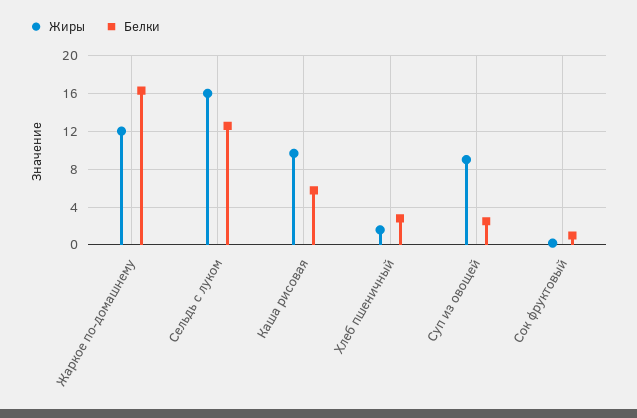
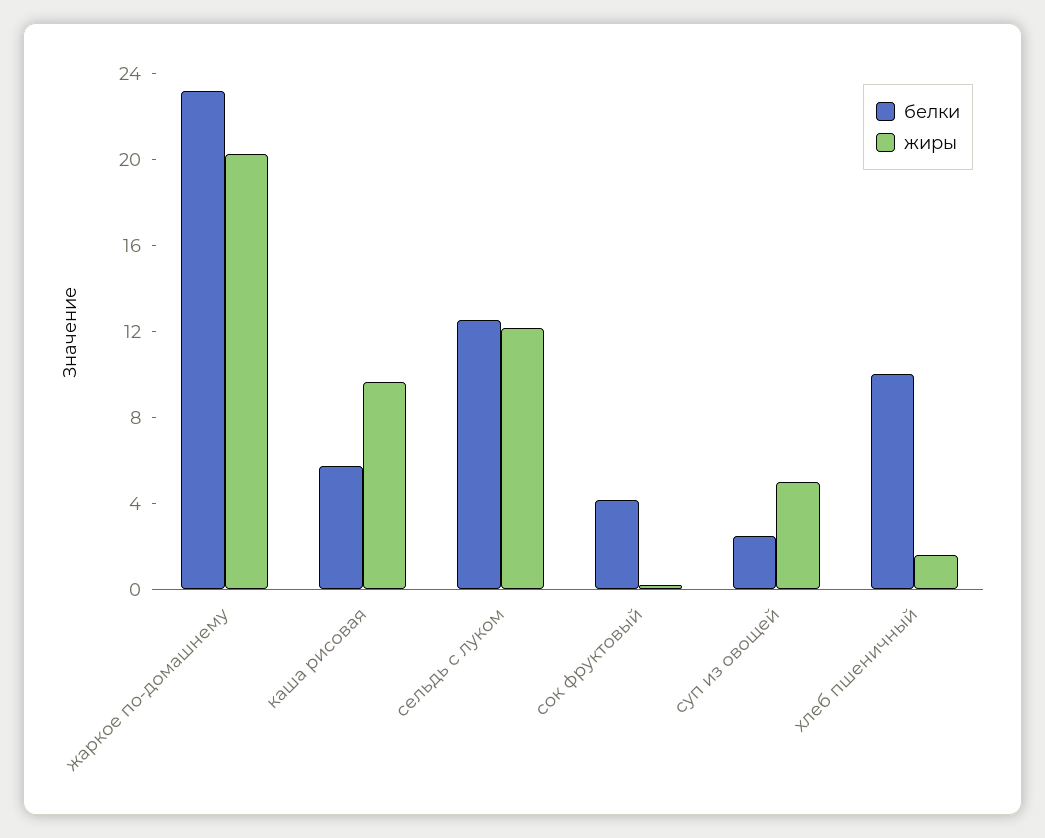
Жиры, Жаркое по-домашнему: 12 -> 20
Белки, Жаркое по-домашнему: 16 -> 23
Жиры, Сельдь с луком: 16 -> 12
Белки, Хлеб пшеничный: 3 -> 10
Жиры, Суп из овощей: 9 -> 5
Белки, Сок фруктовый: 1 -> 4

